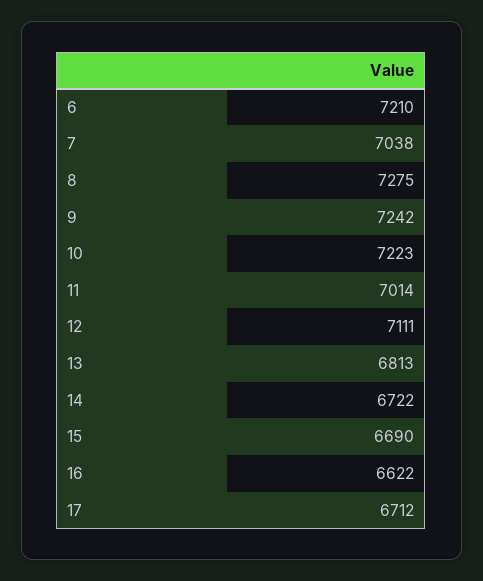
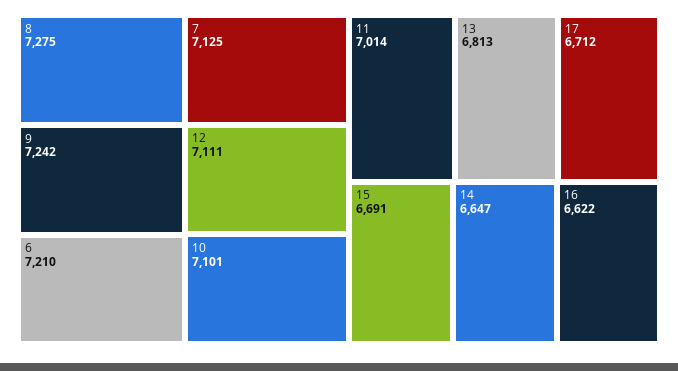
7: 7038 -> 7125
10: 7223 -> 7101
14: 6722 -> 6647
15: 6690 -> 6691

